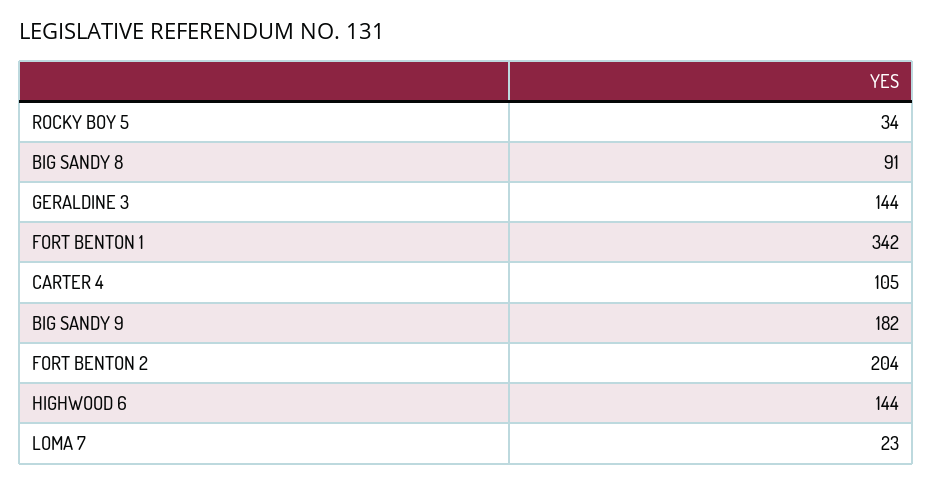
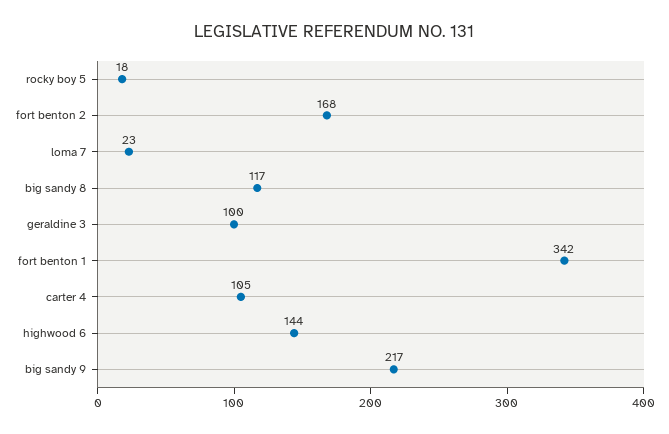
ROCKY BOY 5: 34 -> 18
BIG SANDY 8: 91 -> 117
GERALDINE 3: 144 -> 100
BIG SANDY 9: 182 -> 217
FORT BENTON 2: 204 -> 168

